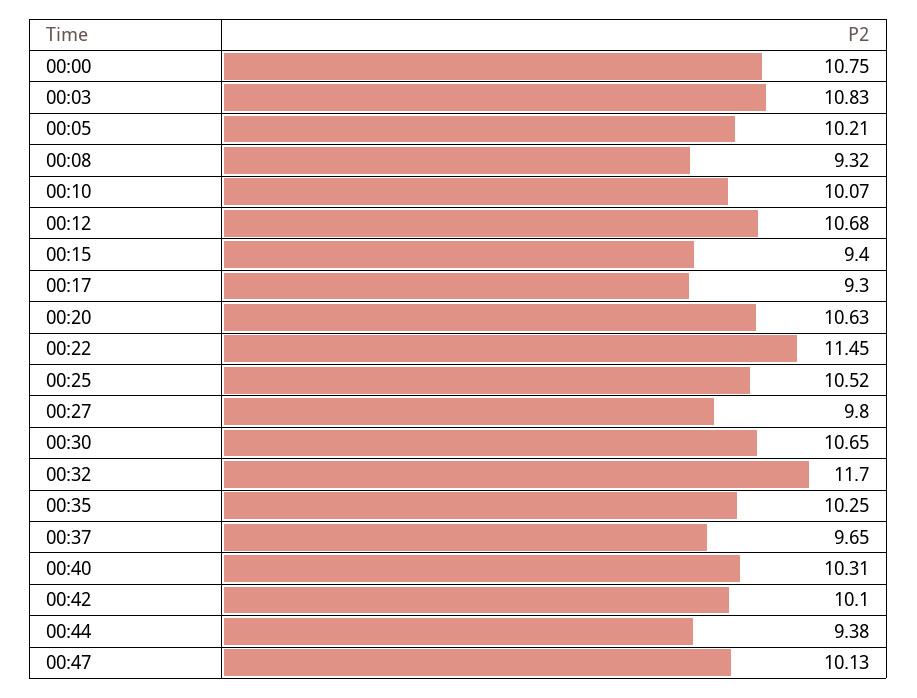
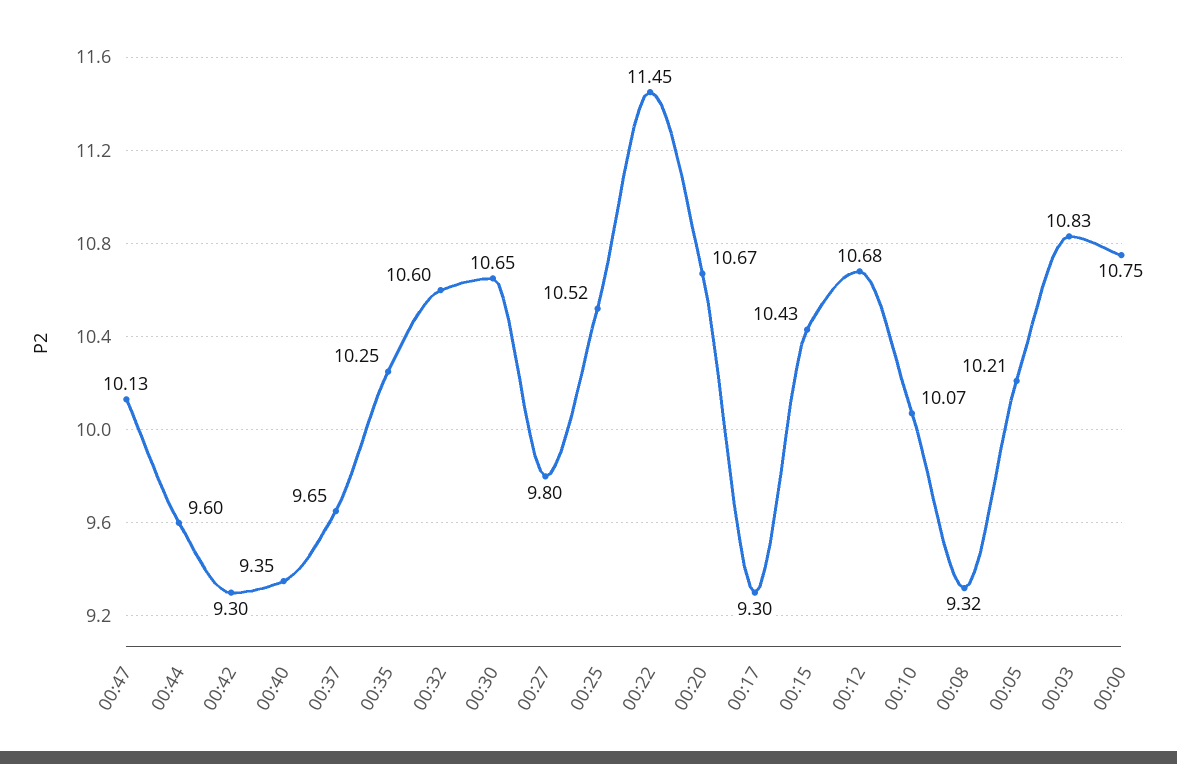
00:15: 9.4 -> 10.43
00:20: 10.63 -> 10.67
00:32: 11.7 -> 10.6
00:40: 10.31 -> 9.35
00:42: 10.1 -> 9.3
00:44: 9.38 -> 9.6

